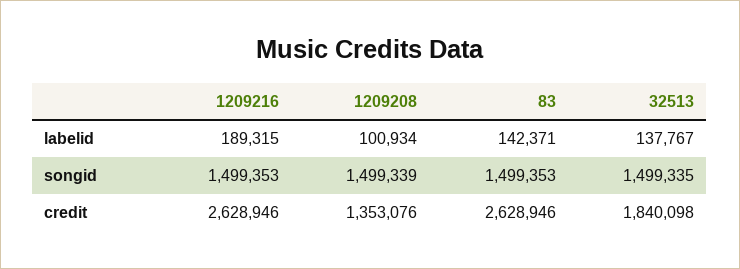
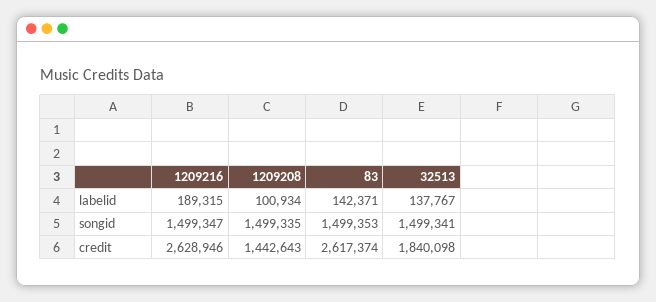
1209216, songid: 1499353 -> 1499347
1209208, songid: 1499339 -> 1499335
32513, songid: 1499335 -> 1499341
1209208, credit: 1353076 -> 1442643
83, credit: 2628946 -> 2617374

